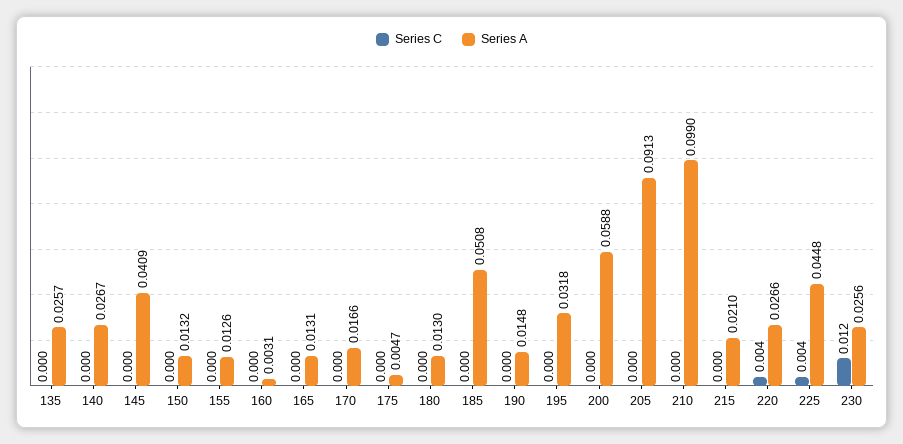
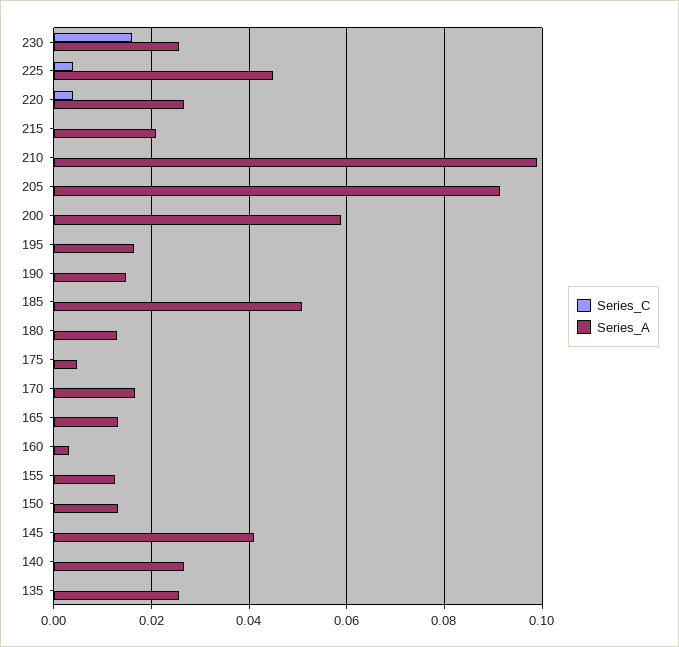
Series A, 195: 0.0318 -> 0.016
Series C, 230: 0.012 -> 0.016

